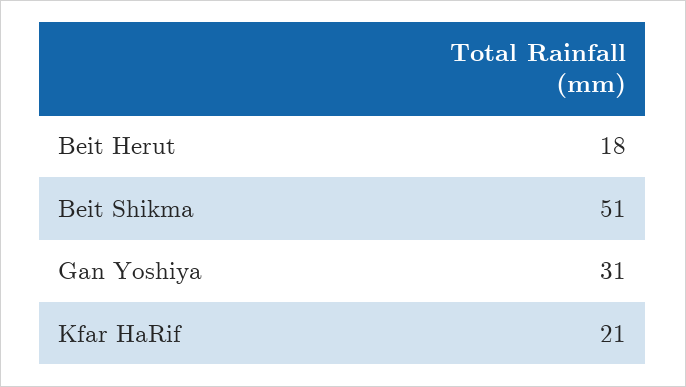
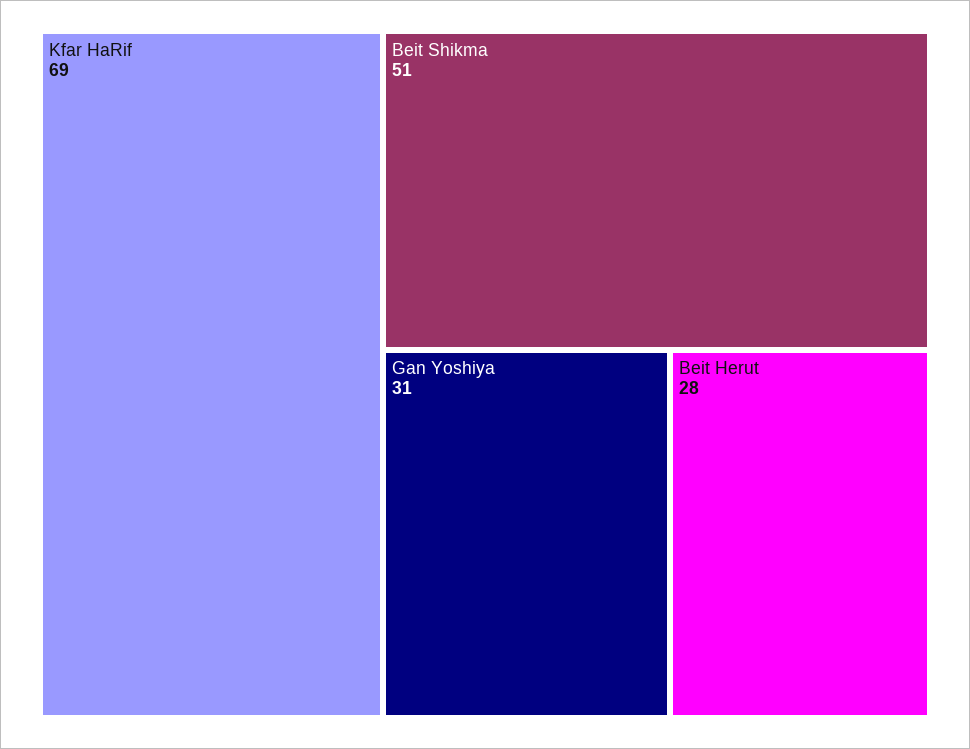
Beit Herut: 18 -> 28
Kfar HaRif: 21 -> 69

